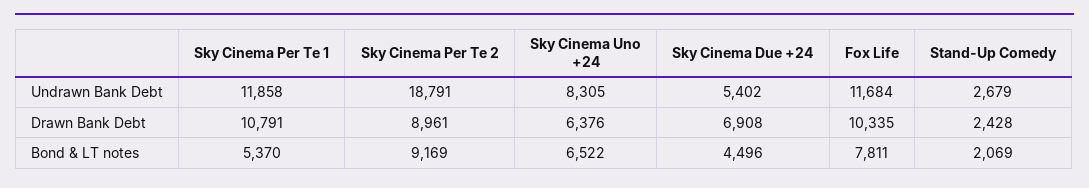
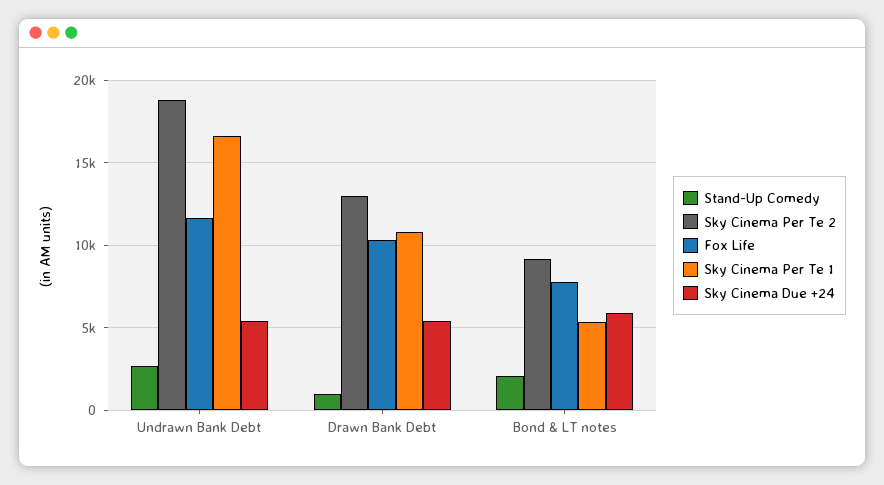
Sky Cinema Per Te 1, Undrawn Bank Debt: 11858 -> 16500
Sky Cinema Uno +24, Undrawn Bank Debt: 8305 -> none
Sky Cinema Per Te 2, Drawn Bank Debt: 8961 -> 13000
Sky Cinema Uno +24, Drawn Bank Debt: 6376 -> none
Sky Cinema Due +24, Drawn Bank Debt: 6908 -> 5500
Stand-Up Comedy, Drawn Bank Debt: 2428 -> 1000
Sky Cinema Uno +24, Bond & LT notes: 6522 -> none
Sky Cinema Due +24, Bond & LT notes: 4496 -> 6000

